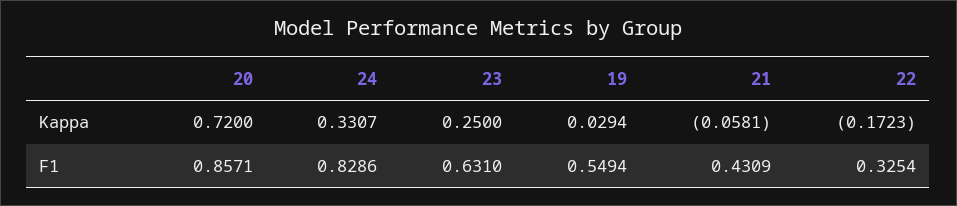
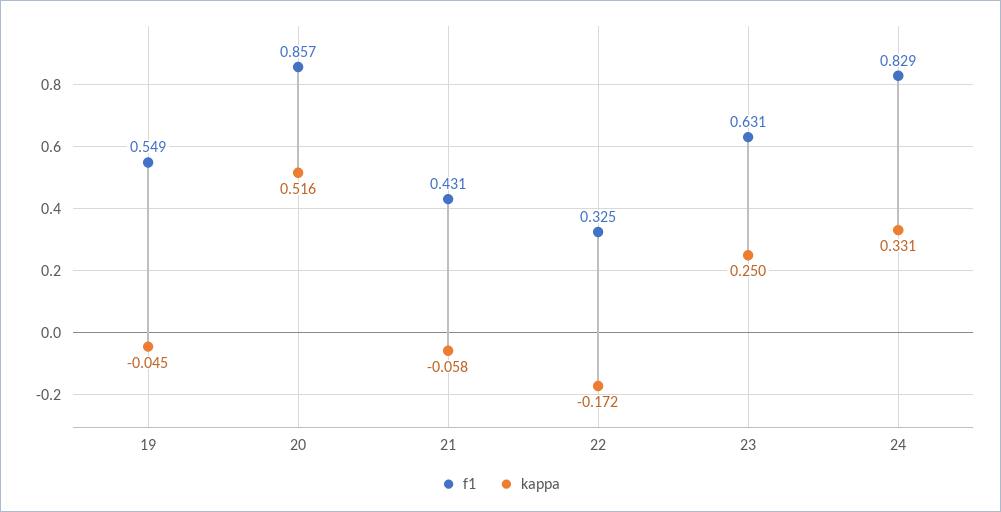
Kappa, 20: 0.72 -> 0.516
Kappa, 19: 0.0294 -> -0.045

